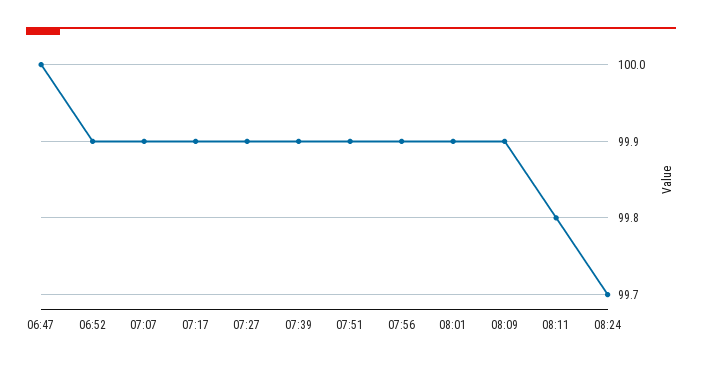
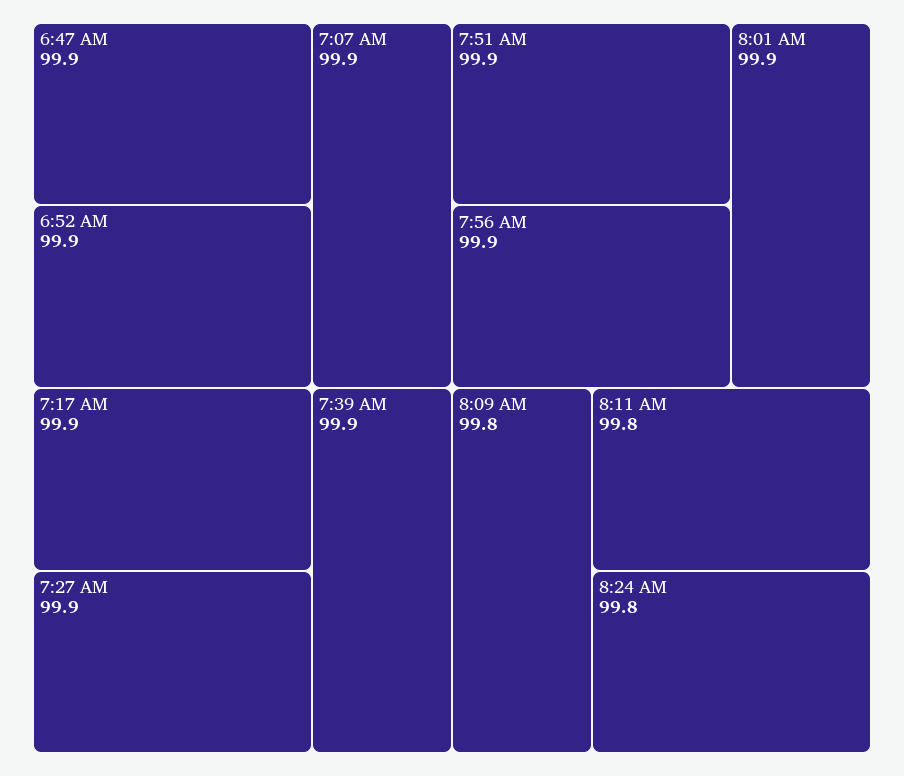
06:47: 100 -> 99.9
08:09: 99.9 -> 99.8
08:24: 99.7 -> 99.8

